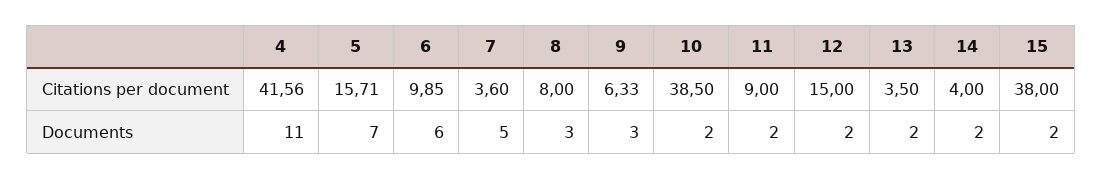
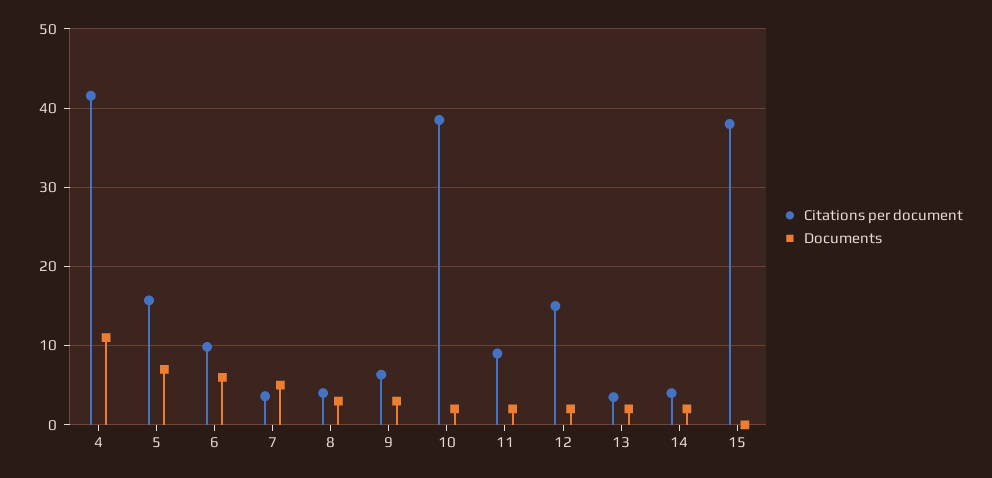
Citations per document, 8: 8 -> 4
Documents, 15: 2 -> 0

